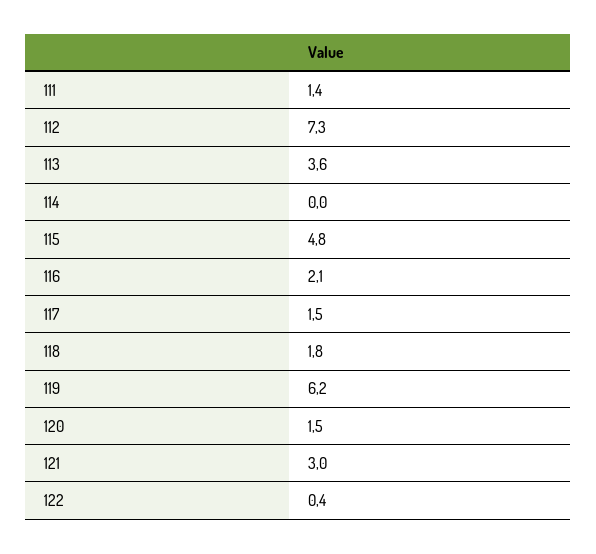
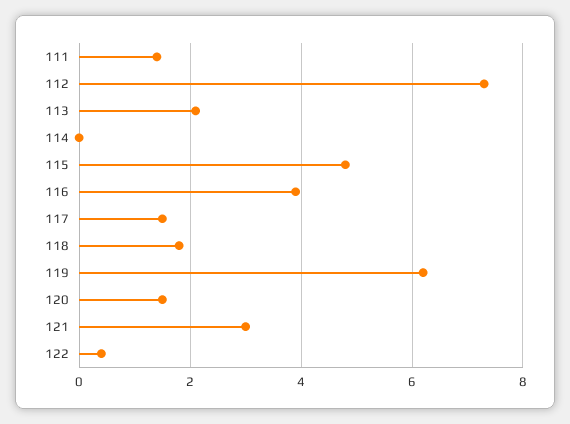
113: 3.6 -> 2
116: 2.1 -> 4

